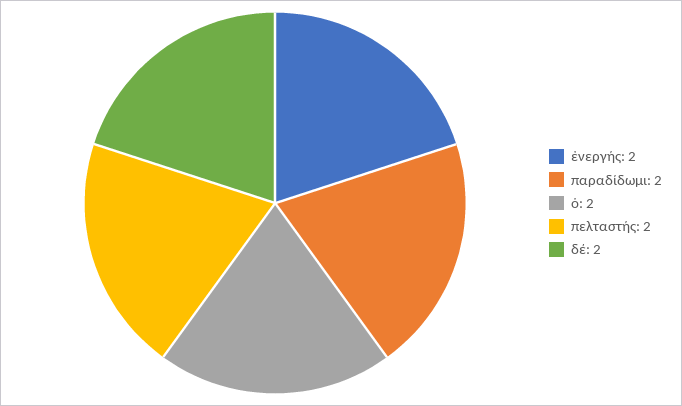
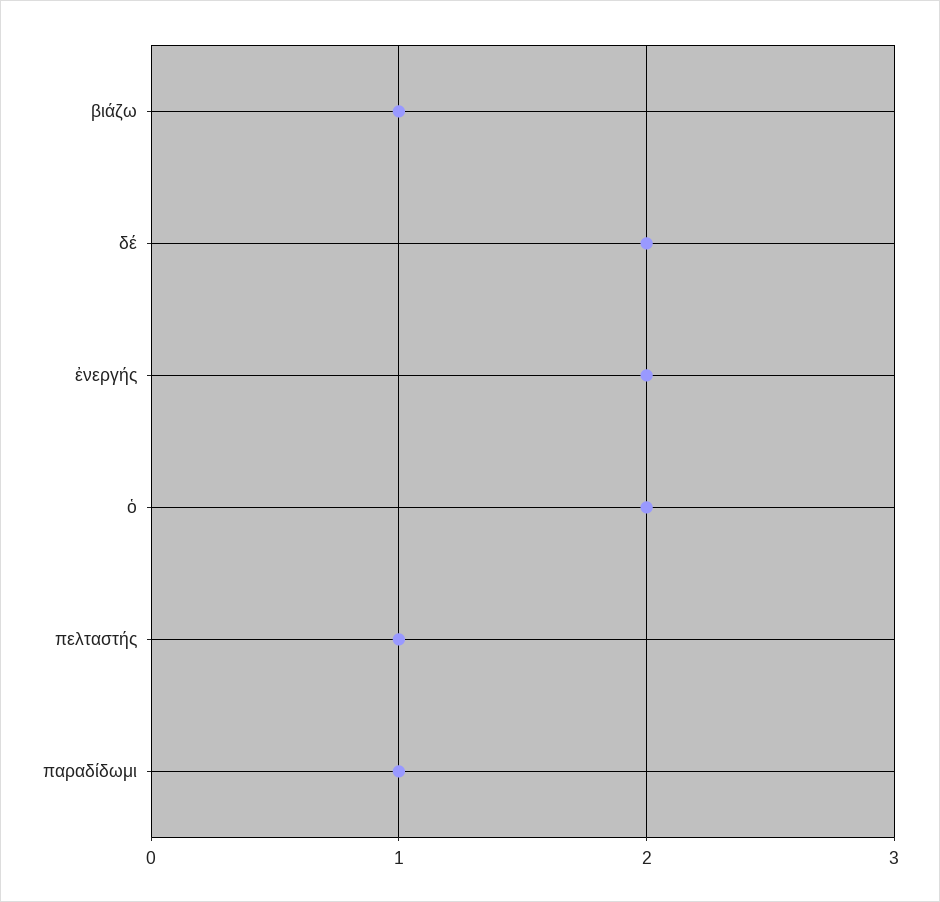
παραδίδωμι: 2 -> 1
πελταστής: 2 -> 1
βιάζω: none -> 1

